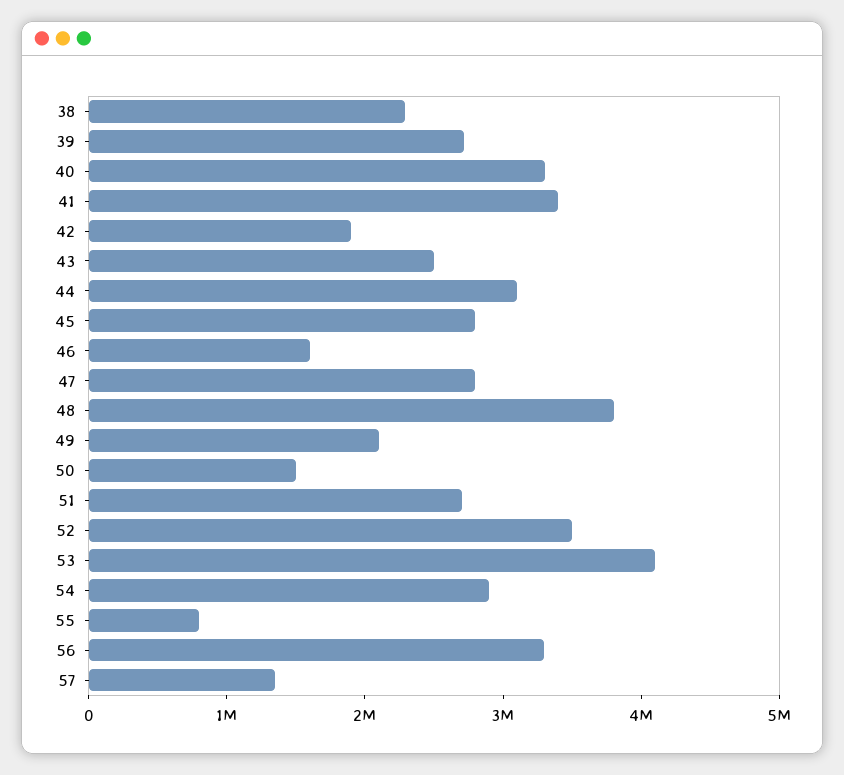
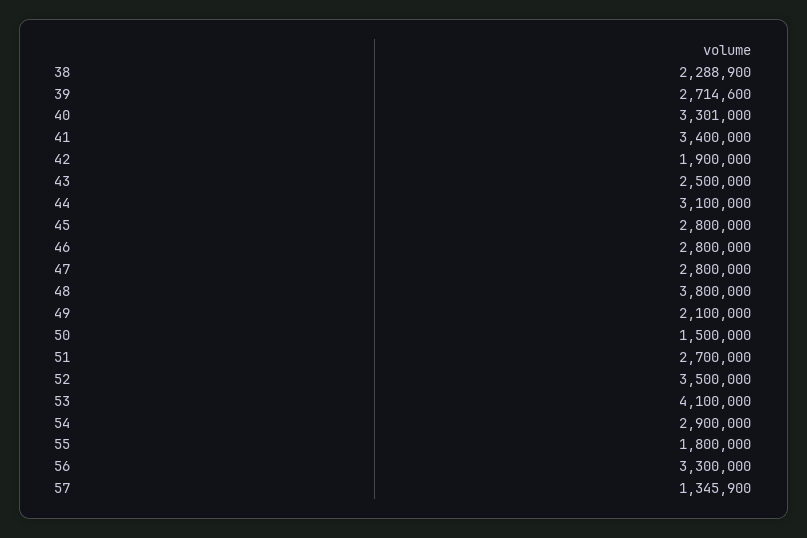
46: 1600000 -> 2800000
55: 800000 -> 1800000

